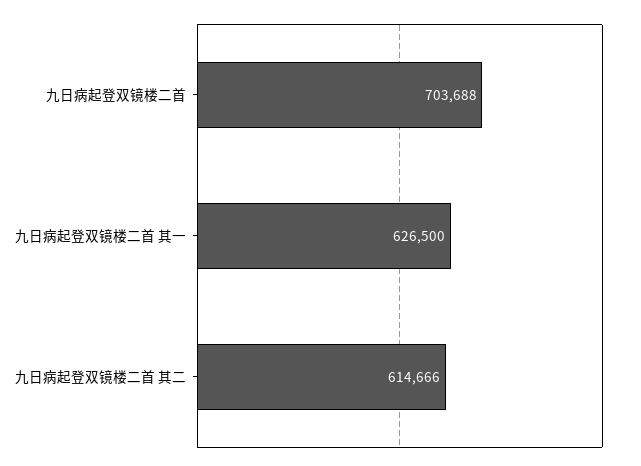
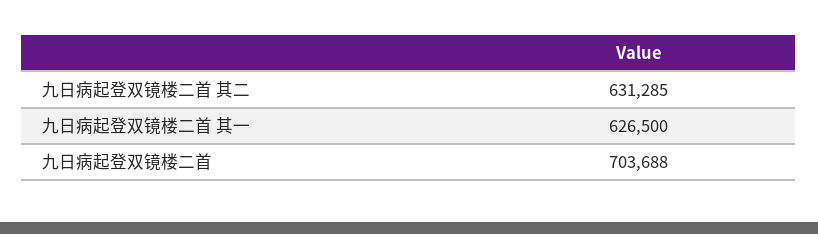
九日病起登双镜楼二首 其二: 614666 -> 631285

